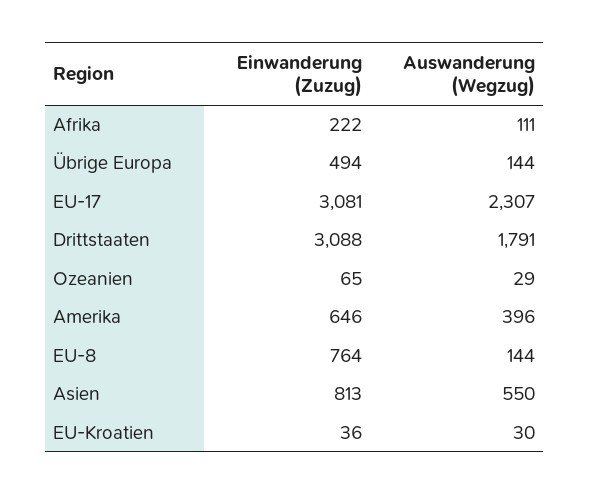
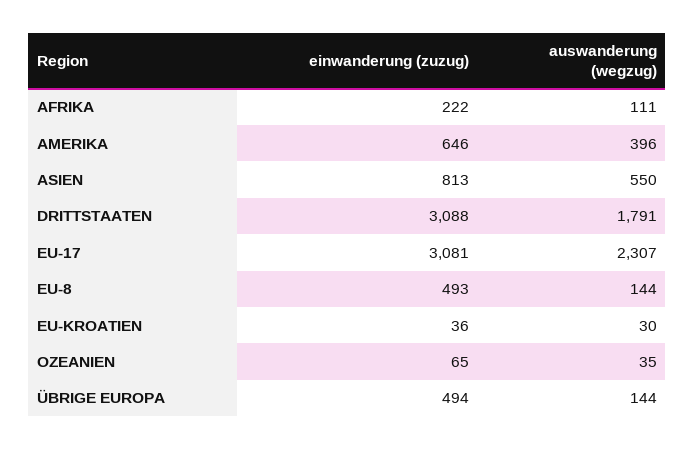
Auswanderung (Wegzug), Ozeanien: 29 -> 35
Einwanderung (Zuzug), EU-8: 764 -> 493

